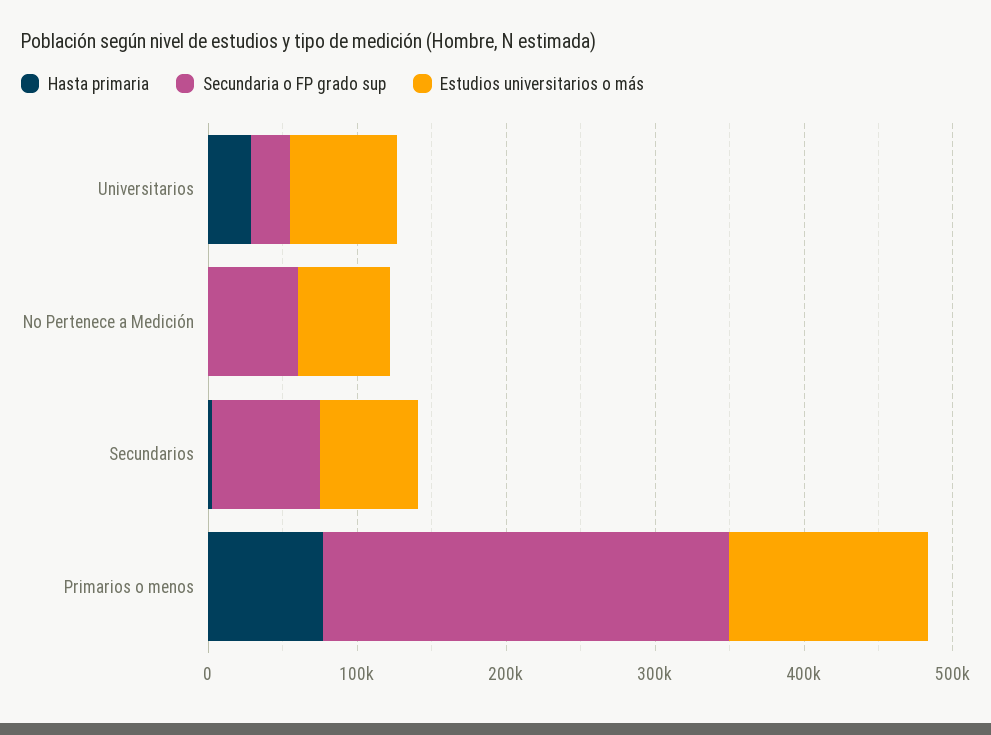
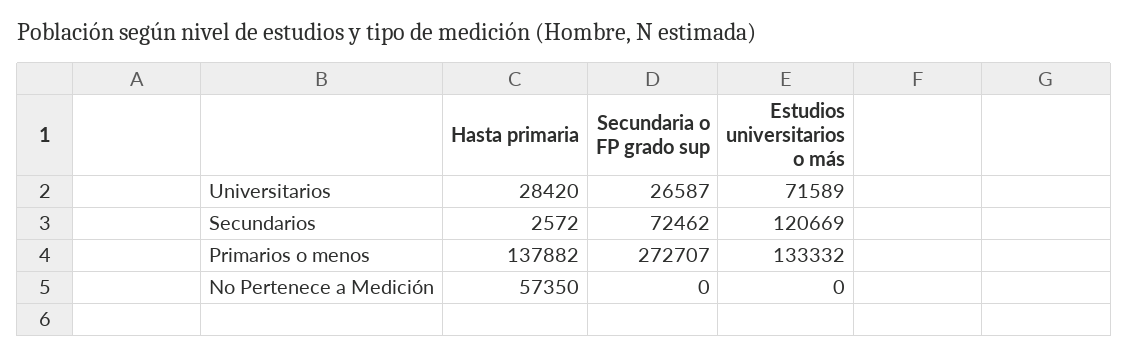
Hasta primaria, No Pertenece a Medición: 0 -> 57350
Secundaria o FP grado sup, No Pertenece a Medición: 60000 -> 0
Estudios universitarios o más, No Pertenece a Medición: 60000 -> 0
Estudios universitarios o más, Secundarios: 60000 -> 120669
Hasta primaria, Primarios o menos: 80000 -> 137882

